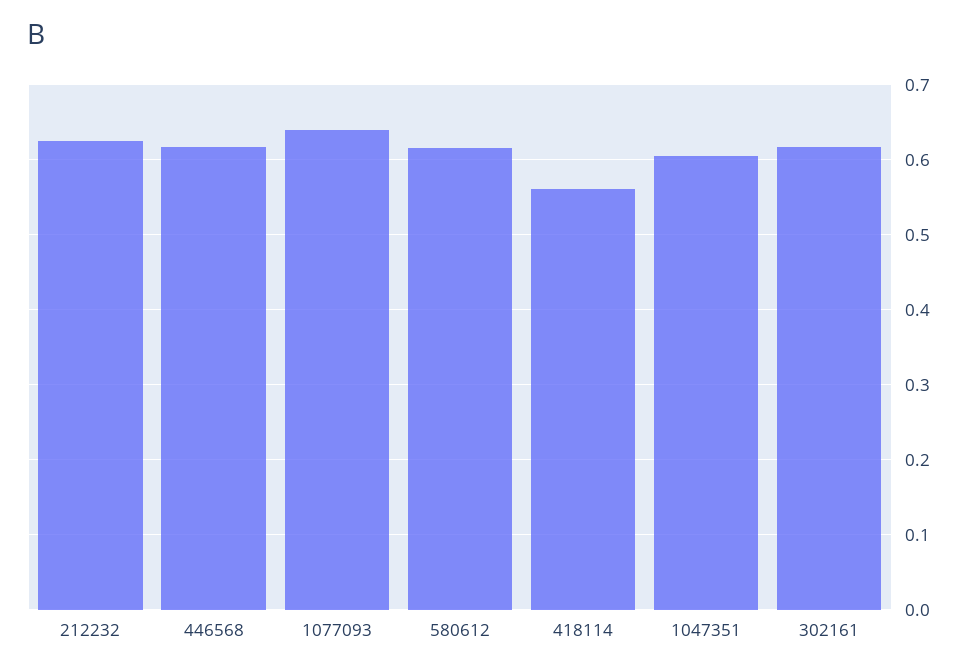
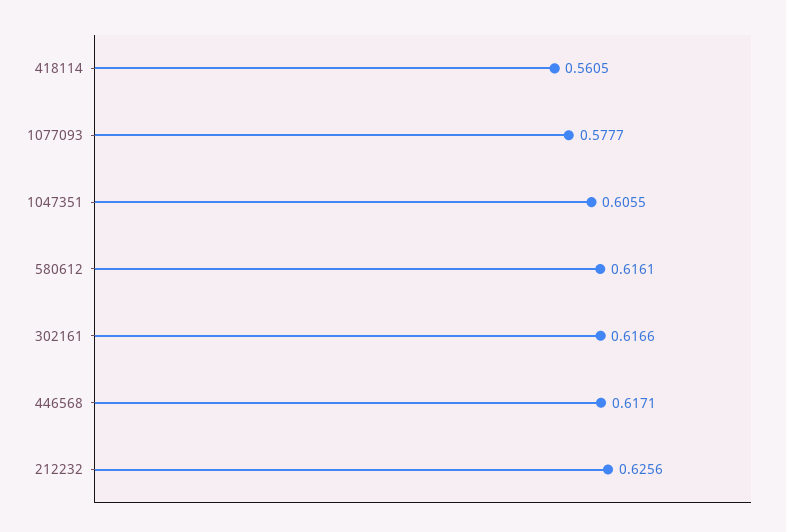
1077093: 0.64 -> 0.5777

